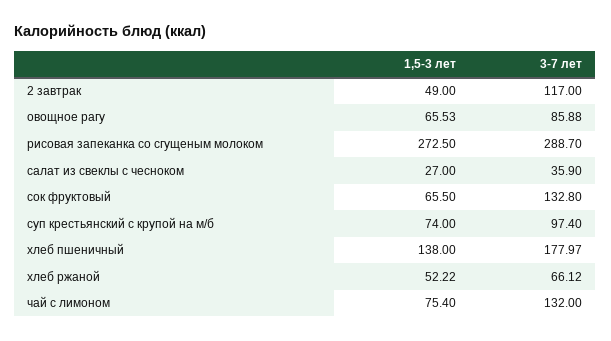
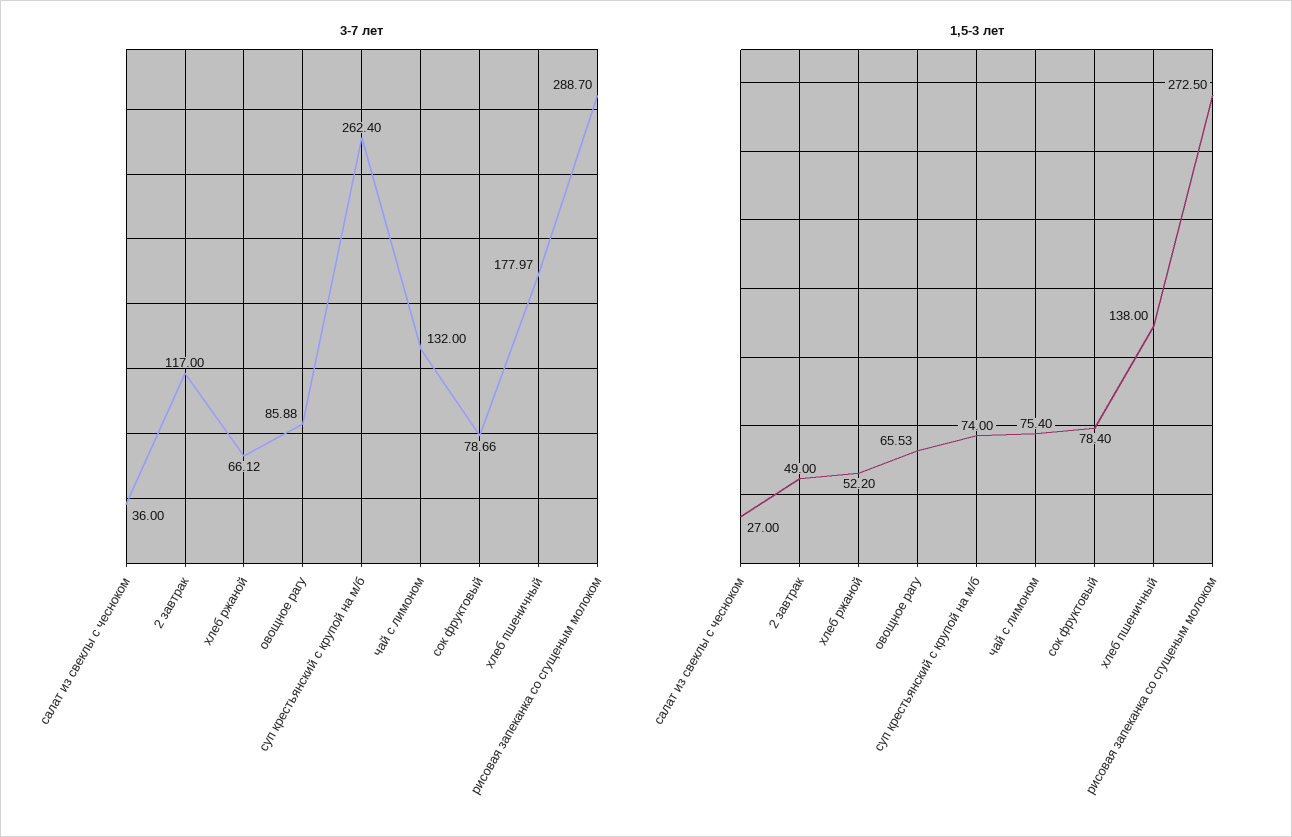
3-7 лет, салат из свеклы с чесноком: 35.9 -> 36
1,5-3 лет, сок фруктовый: 65.5 -> 78.4
3-7 лет, сок фруктовый: 132.8 -> 78.66
3-7 лет, суп крестьянский с крупой на м/б: 97.4 -> 262.4
1,5-3 лет, хлеб ржаной: 52.22 -> 52.2

